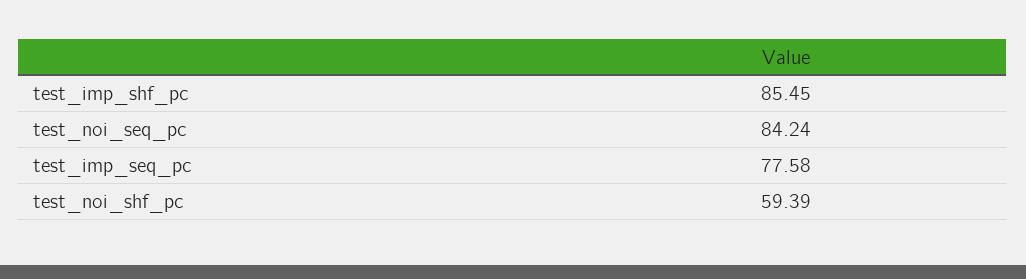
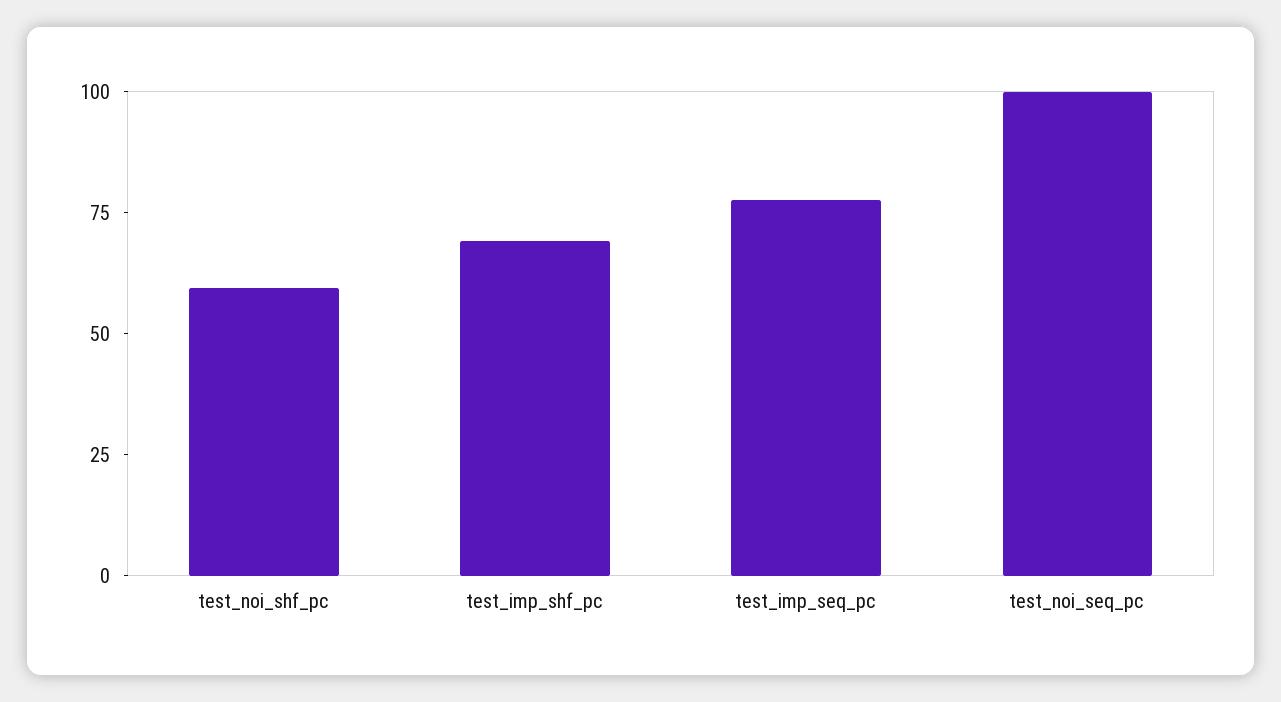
test_imp_shf_pc: 85.45 -> 70
test_noi_seq_pc: 84.24 -> 100

